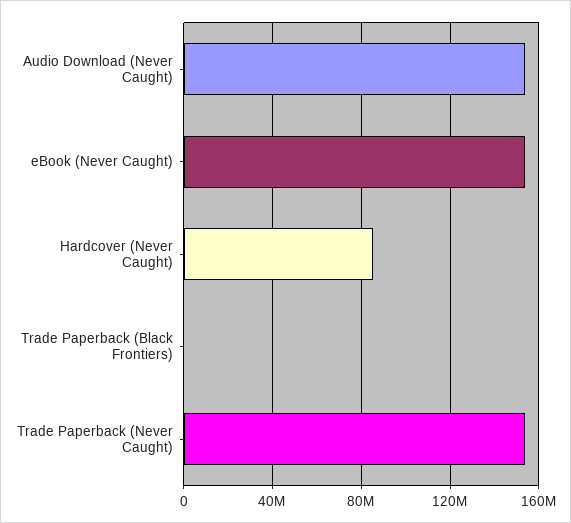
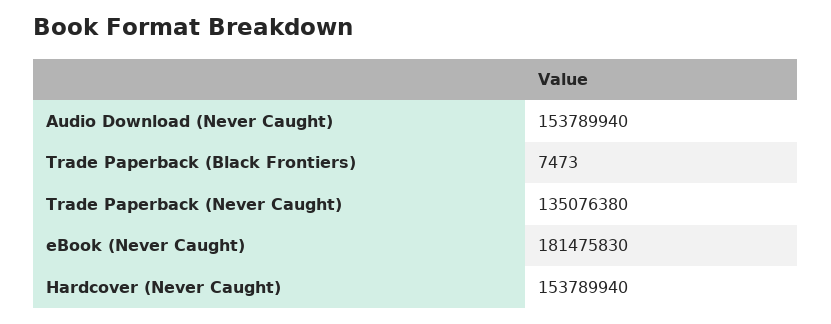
eBook (Never Caught): 155000000 -> 181475830
Hardcover (Never Caught): 85000000 -> 153789940
Trade Paperback (Never Caught): 155000000 -> 135076380

